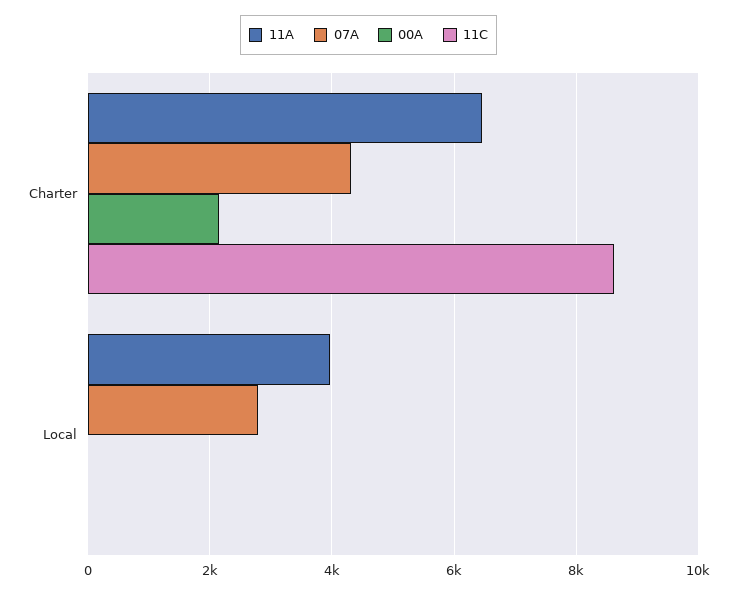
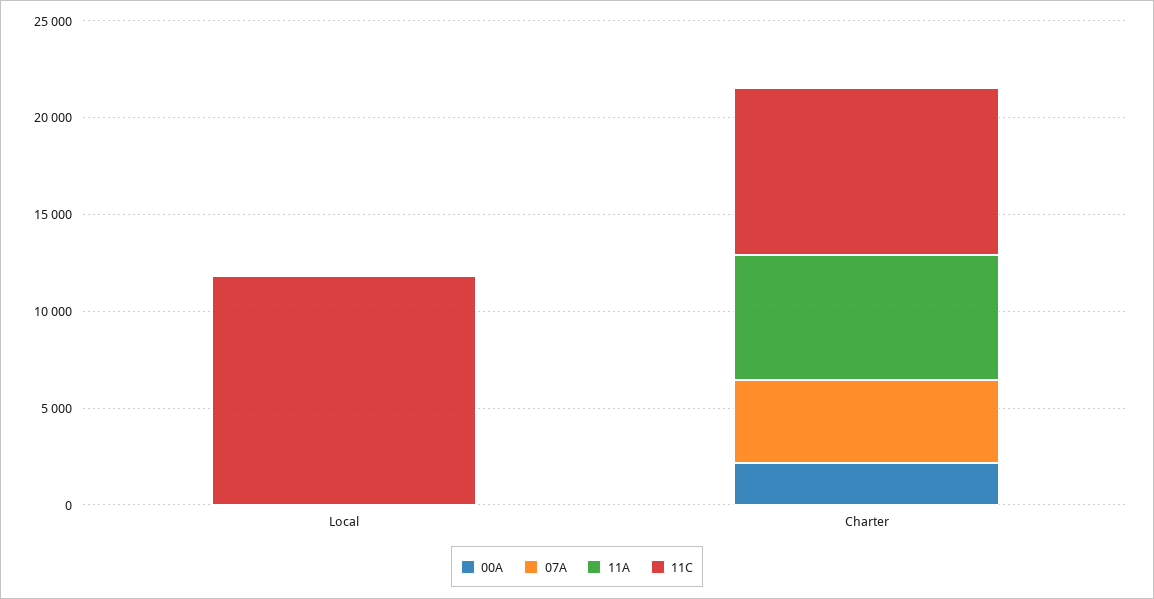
11A, Local: 4000 -> 0
07A, Local: 2800 -> 0
11C, Local: 0 -> 12000

